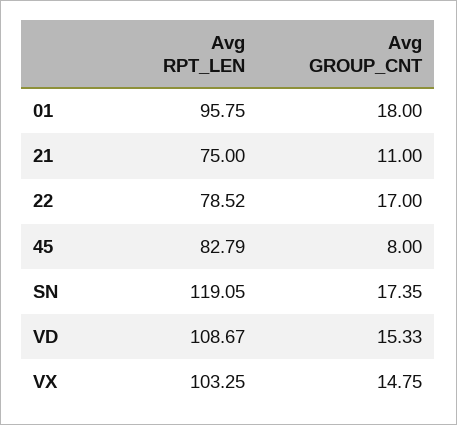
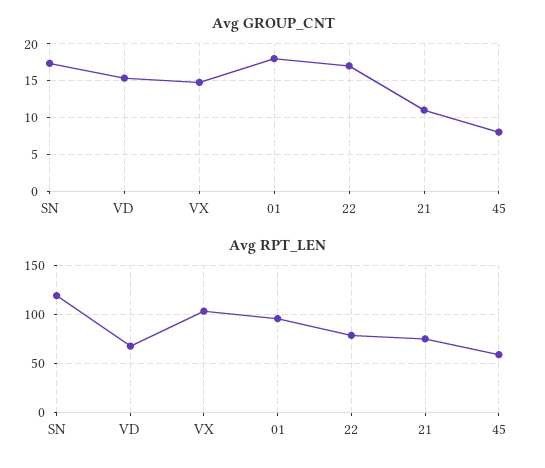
Avg RPT_LEN, 45: 82.79 -> 60
Avg RPT_LEN, VD: 108.67 -> 70

